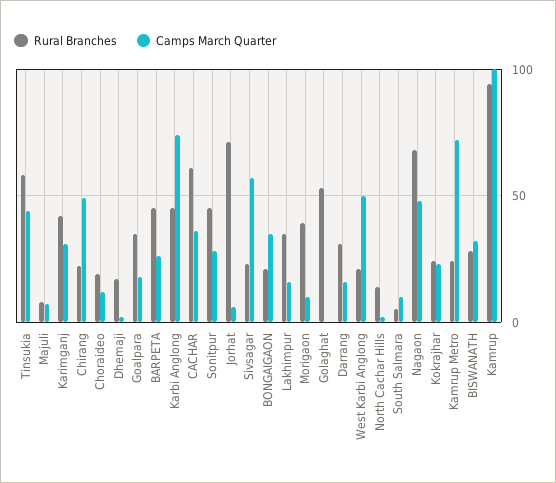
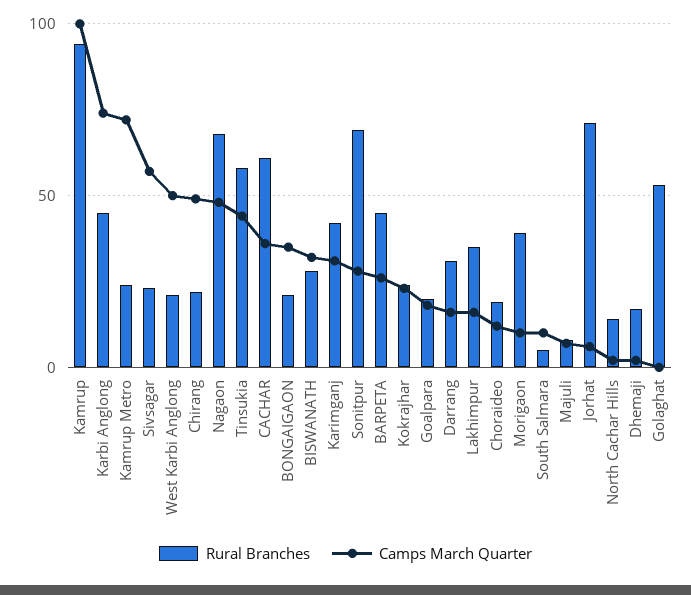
Rural Branches, Goalpara: 35 -> 20
Rural Branches, Sonitpur: 45 -> 70

